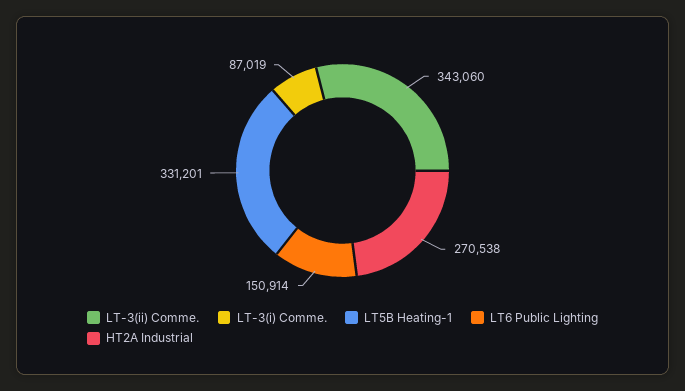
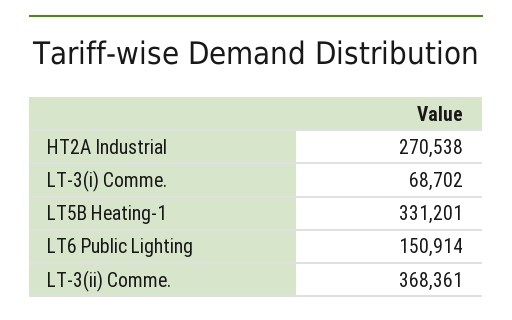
LT-3(ii) Comme.: 343060 -> 368361
LT-3(i) Comme.: 87019 -> 68702

